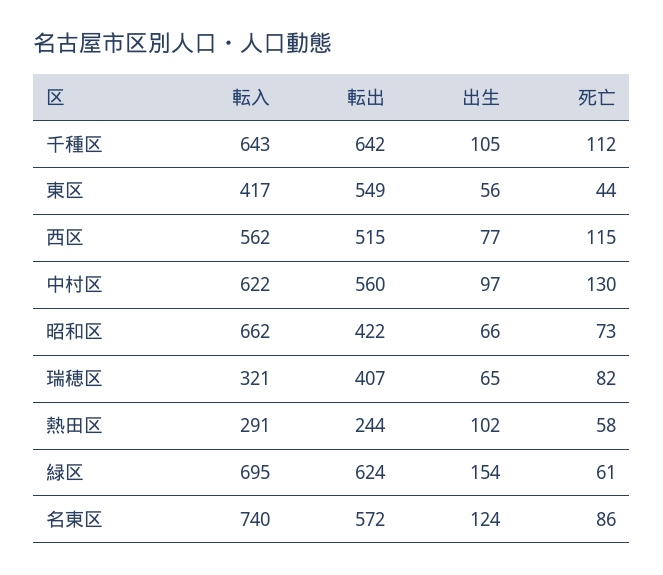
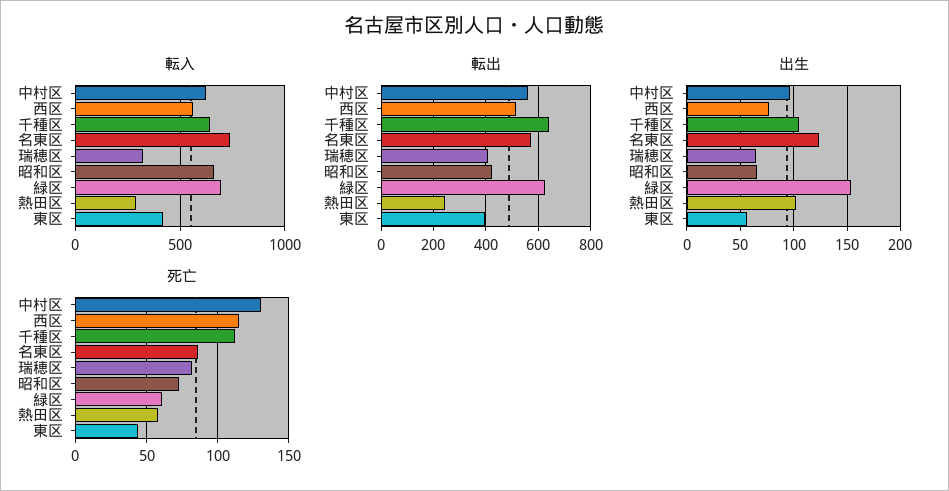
転出, 東区: 549 -> 400

